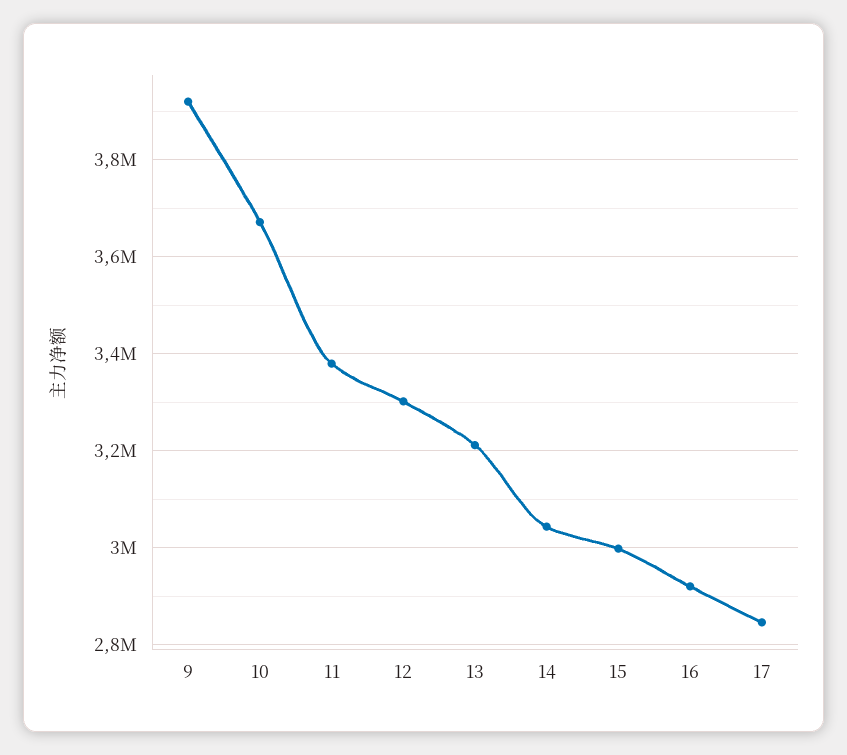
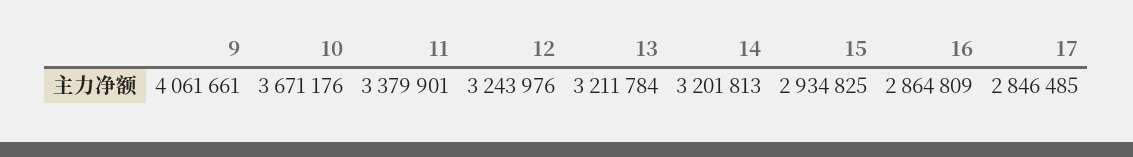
9: 3920000 -> 4061661
12: 3300000 -> 3243976
14: 3040000 -> 3201813
15: 3000000 -> 2934825
16: 2920000 -> 2864809

